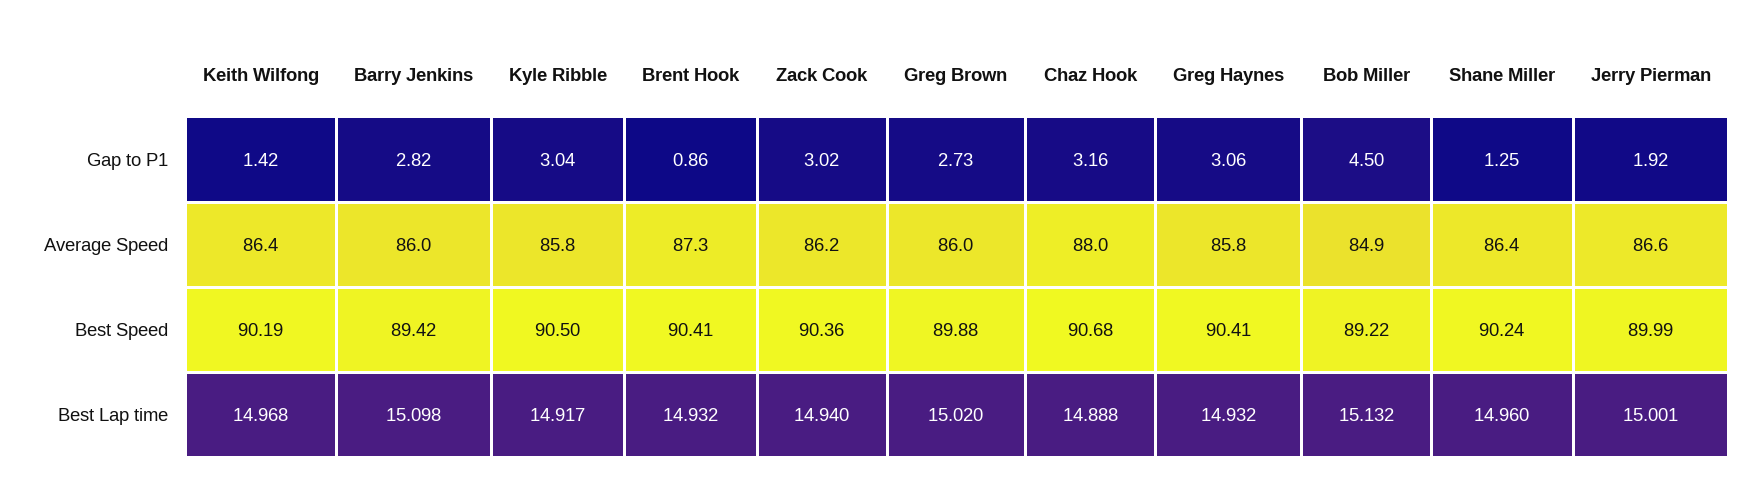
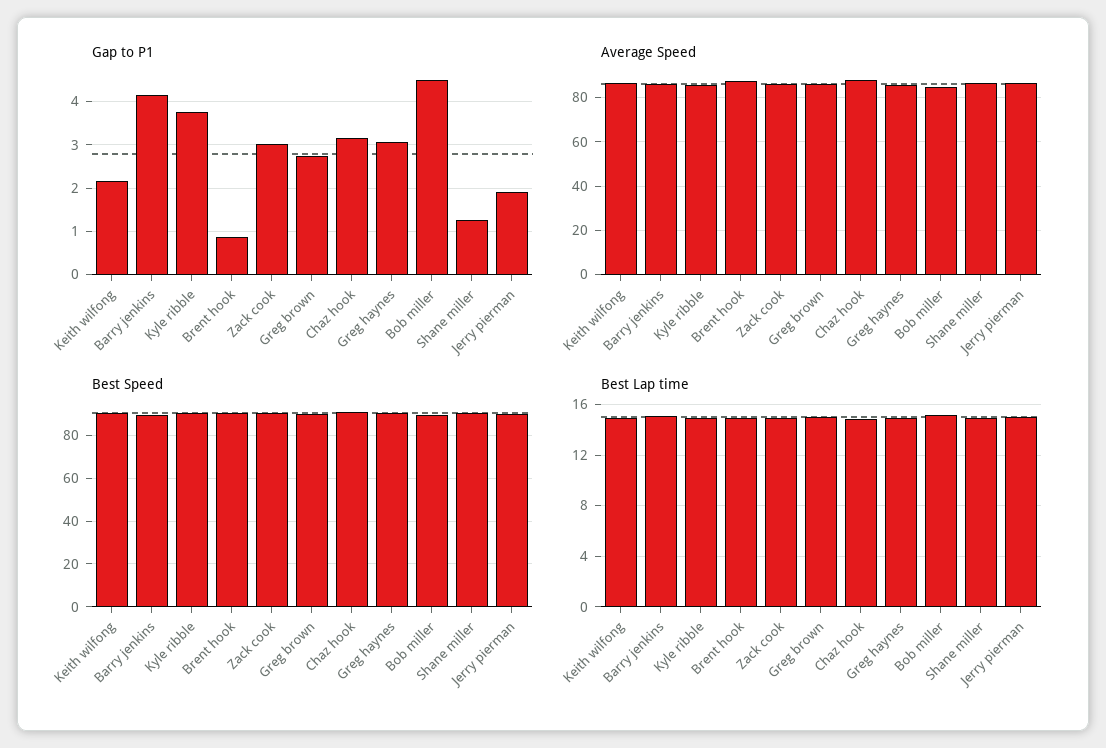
Gap to P1, Keith Wilfong: 1.42 -> 2.2
Gap to P1, Barry Jenkins: 2.82 -> 4.2
Gap to P1, Kyle Ribble: 3.04 -> 3.8

